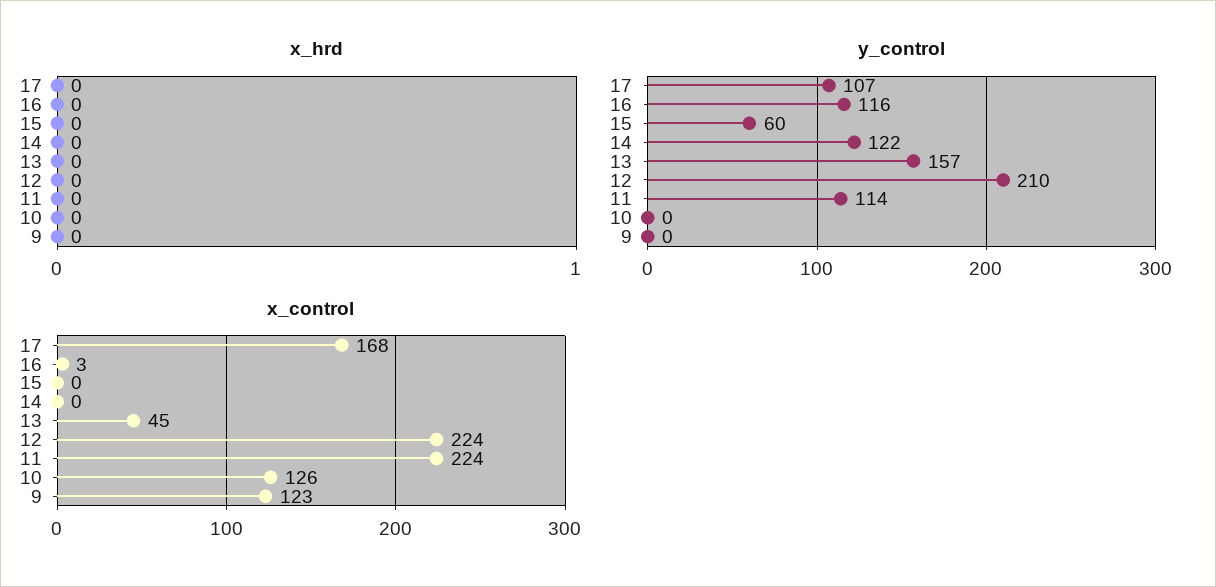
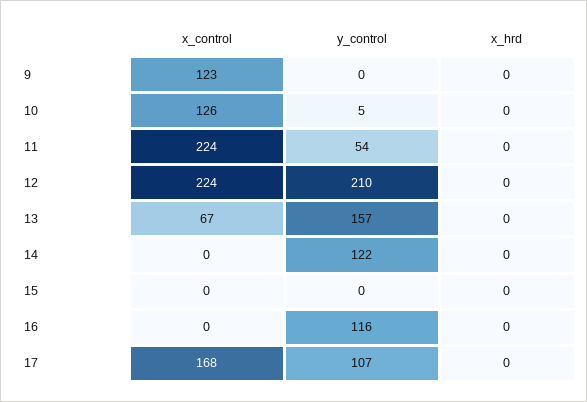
y_control, 15: 60 -> 0
y_control, 11: 114 -> 54
y_control, 10: 0 -> 5
x_control, 16: 3 -> 0
x_control, 13: 45 -> 67

